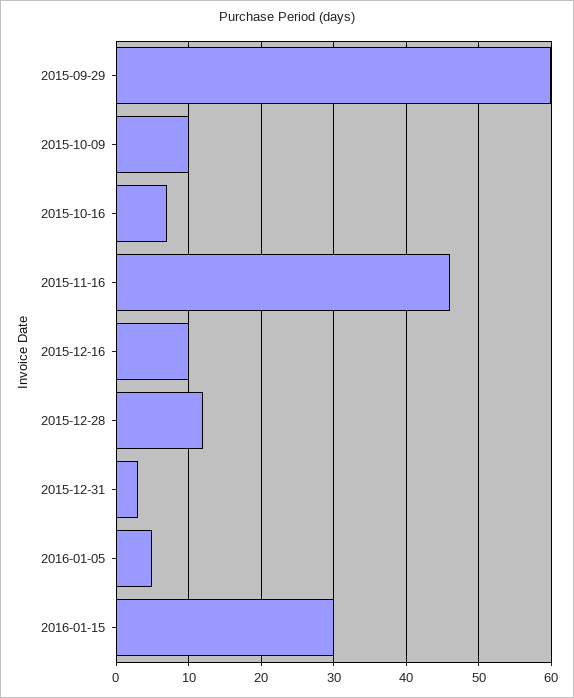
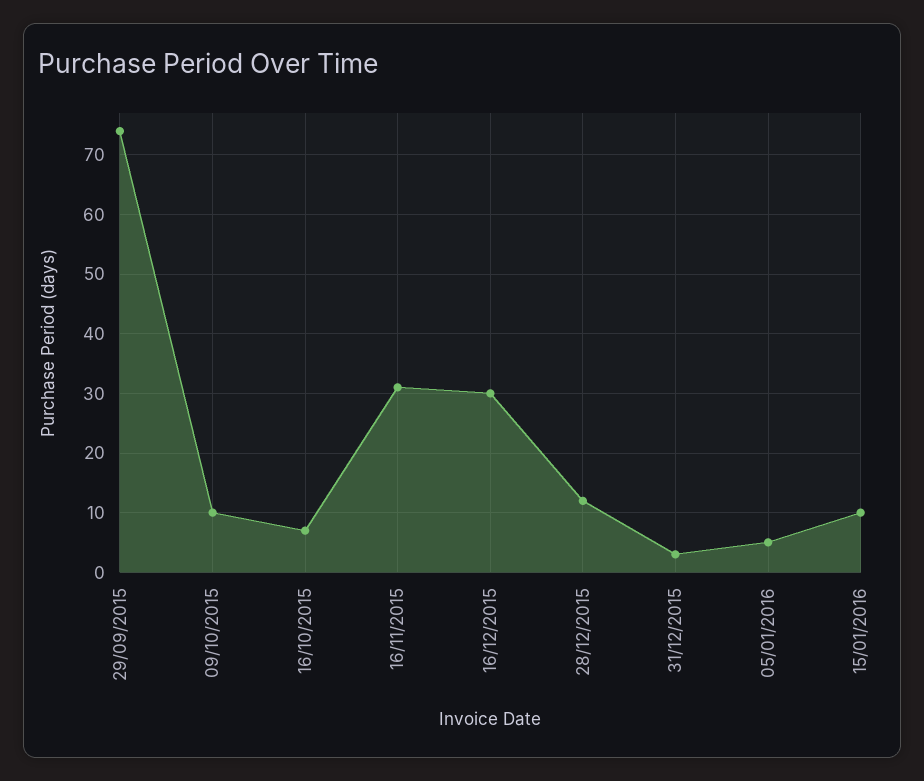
2015-09-29: 60 -> 75
2015-11-16: 46 -> 30
2015-12-16: 10 -> 30
2016-01-15: 30 -> 10

